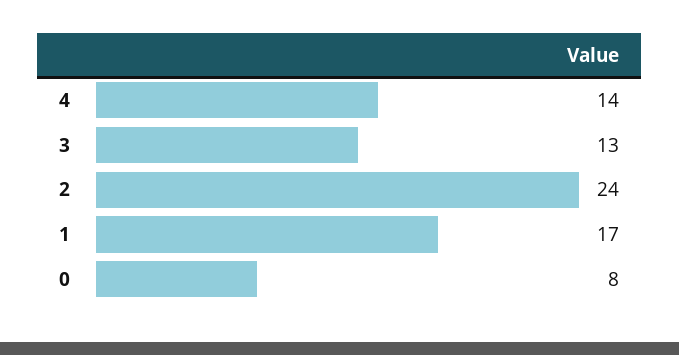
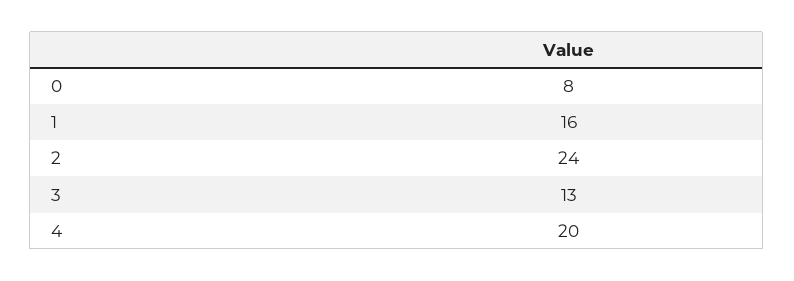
4: 14 -> 20
1: 17 -> 16

